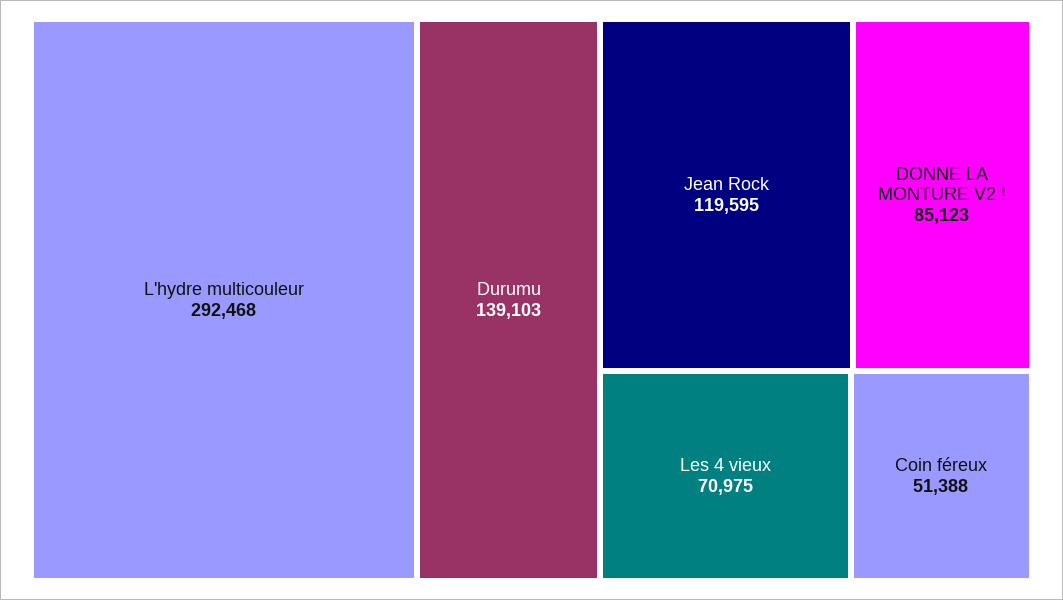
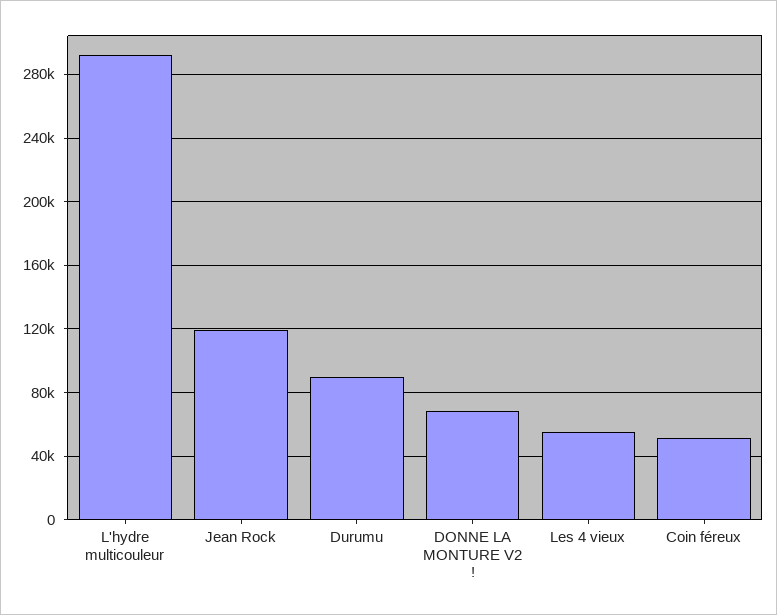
Durumu: 139103 -> 90000
DONNE LA MONTURE V2 !: 85123 -> 70000
Les 4 vieux: 70975 -> 55000

